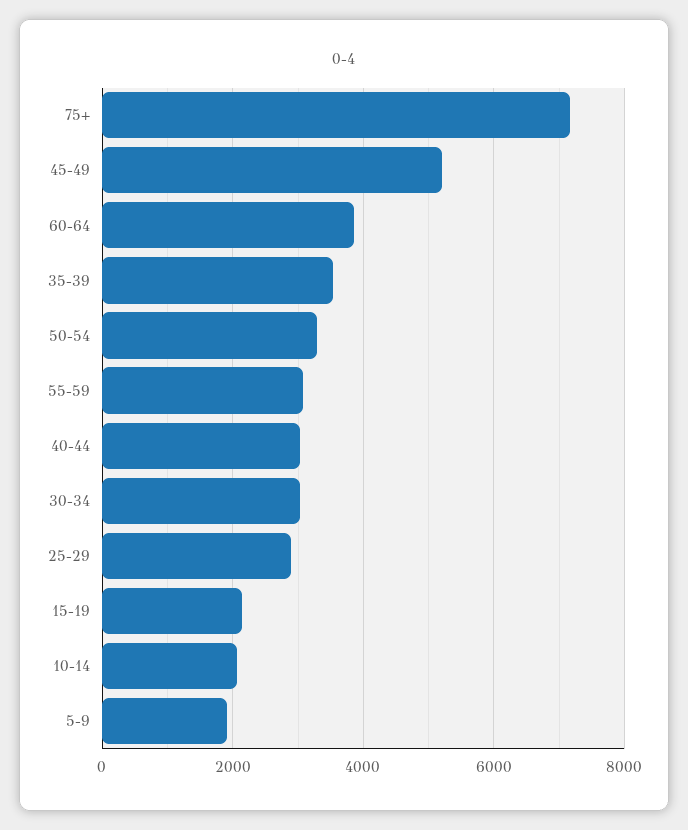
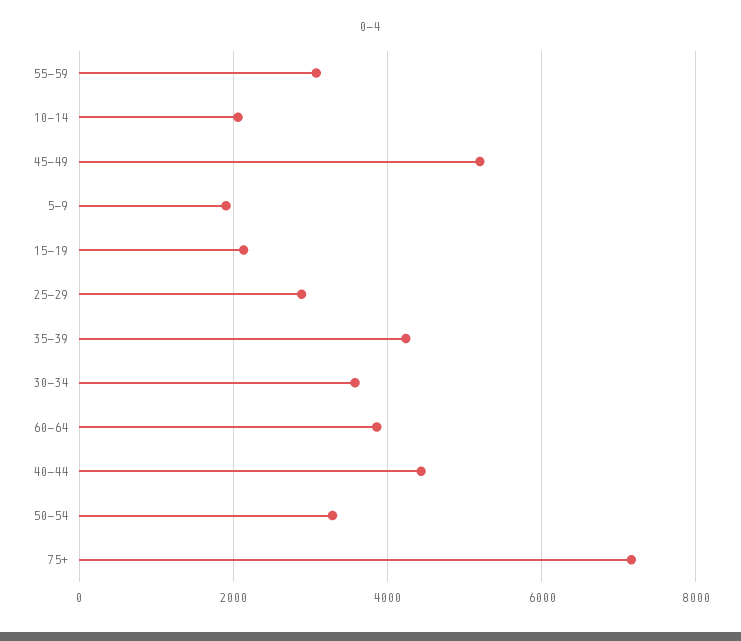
35-39: 3600 -> 4200
40-44: 3000 -> 4400
30-34: 3000 -> 3600

